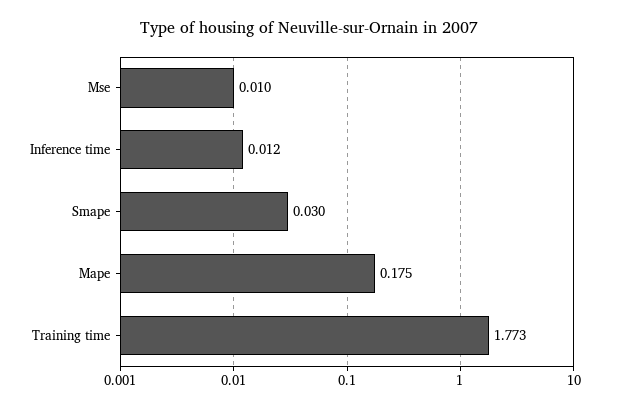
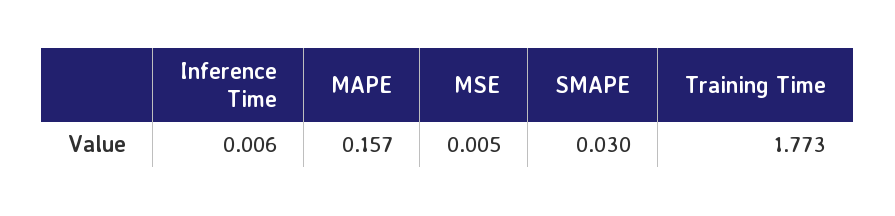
Mse: 0.01 -> 0.005
Inference time: 0.012 -> 0.006
Mape: 0.175 -> 0.157

